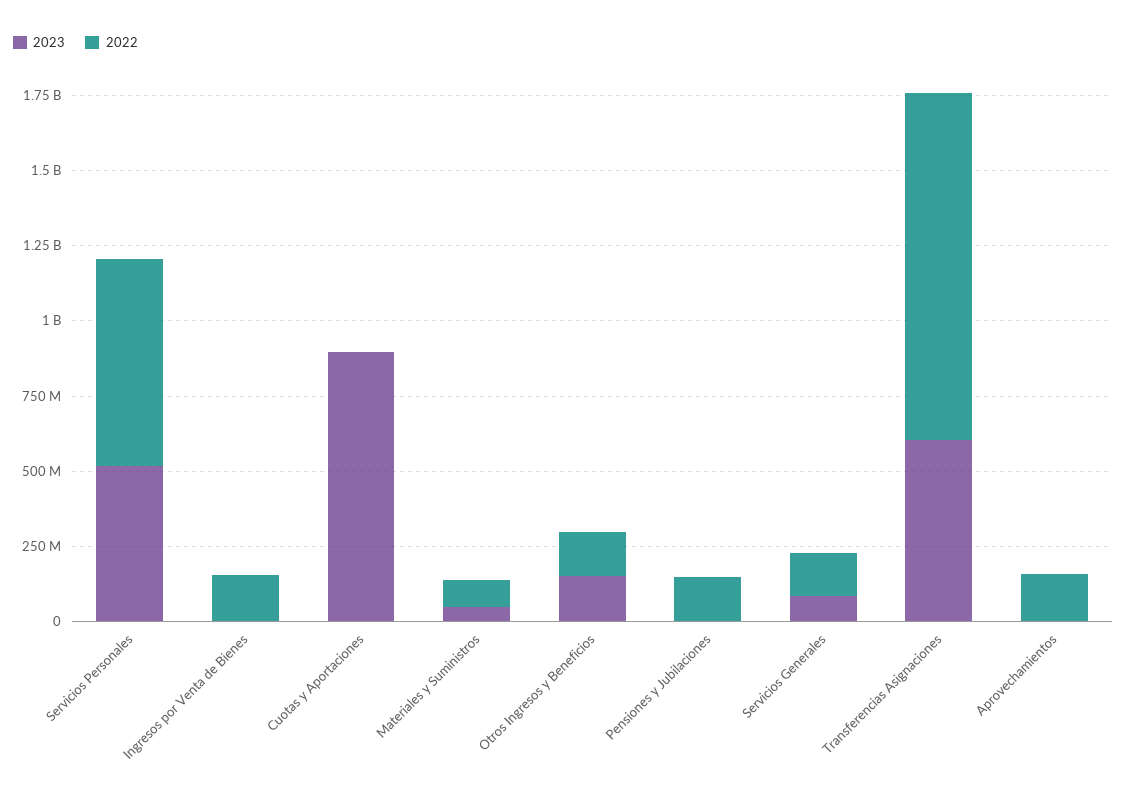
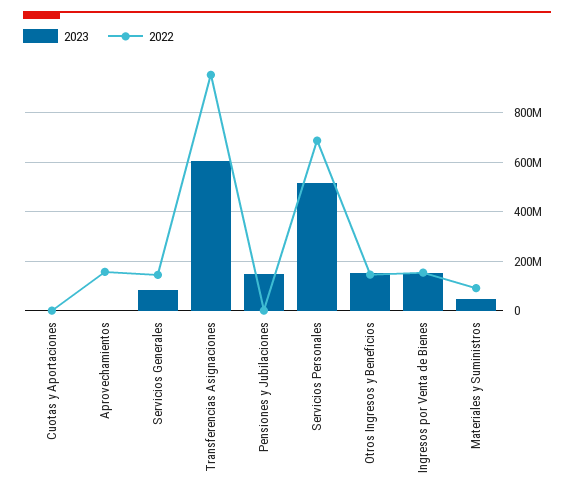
2023, Ingresos por Venta de Bienes: 0 -> 150000000
2023, Cuotas y Aportaciones: 900000000 -> 0
2023, Pensiones y Jubilaciones: 0 -> 150000000
2022, Pensiones y Jubilaciones: 150000000 -> 0
2022, Transferencias Asignaciones: 1150000000 -> 950000000

